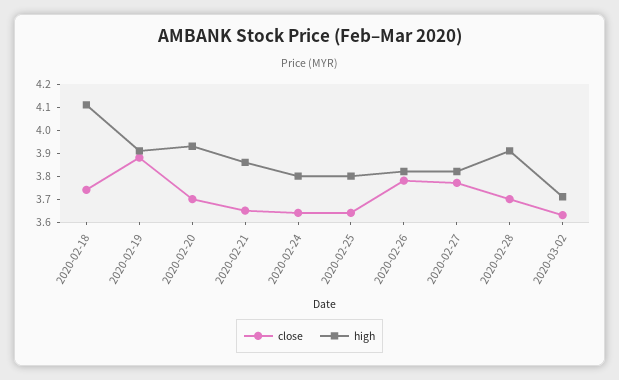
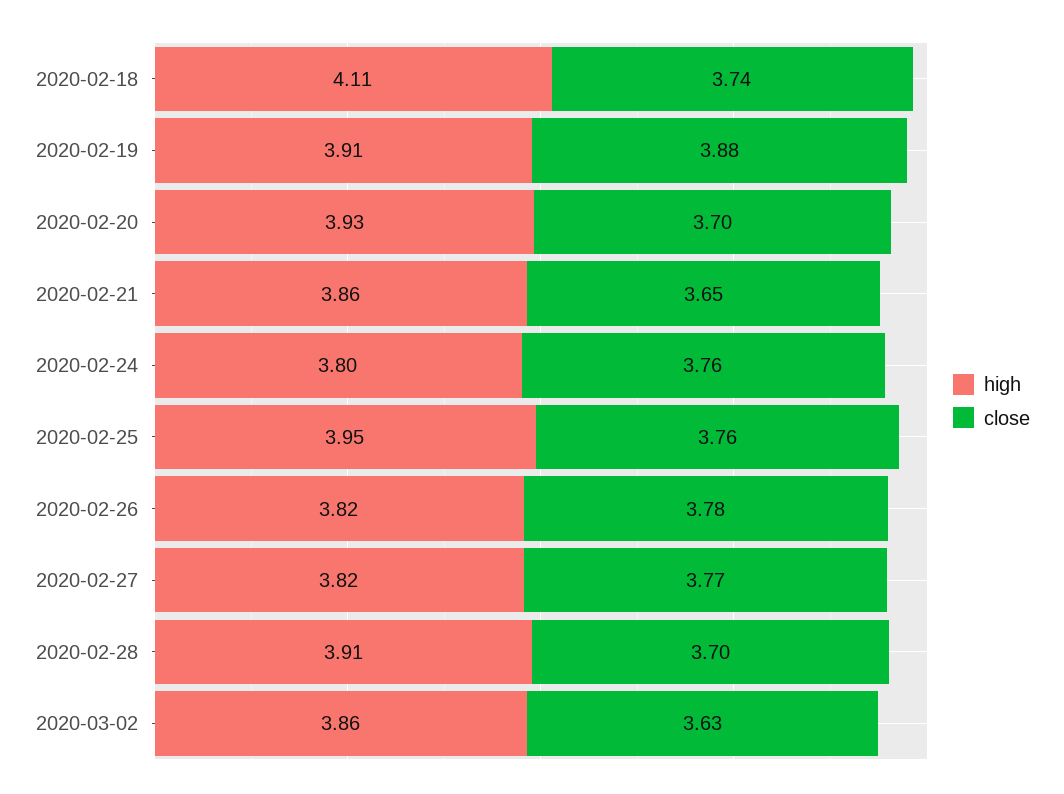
close, 2020-02-24: 3.65 -> 3.76
close, 2020-02-25: 3.65 -> 3.76
high, 2020-02-25: 3.8 -> 3.95
high, 2020-03-02: 3.7 -> 3.86

